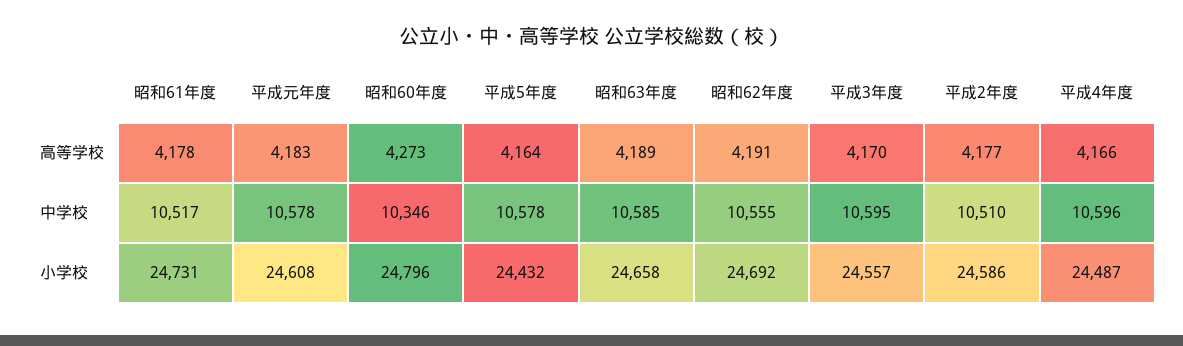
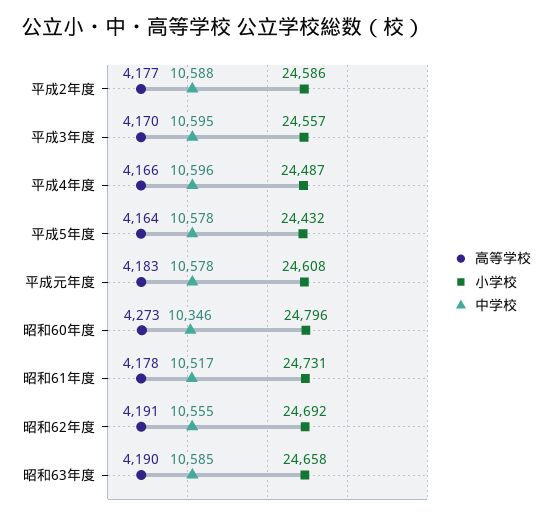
高等学校, 昭和63年度: 4189 -> 4190
中学校, 平成2年度: 10510 -> 10588

